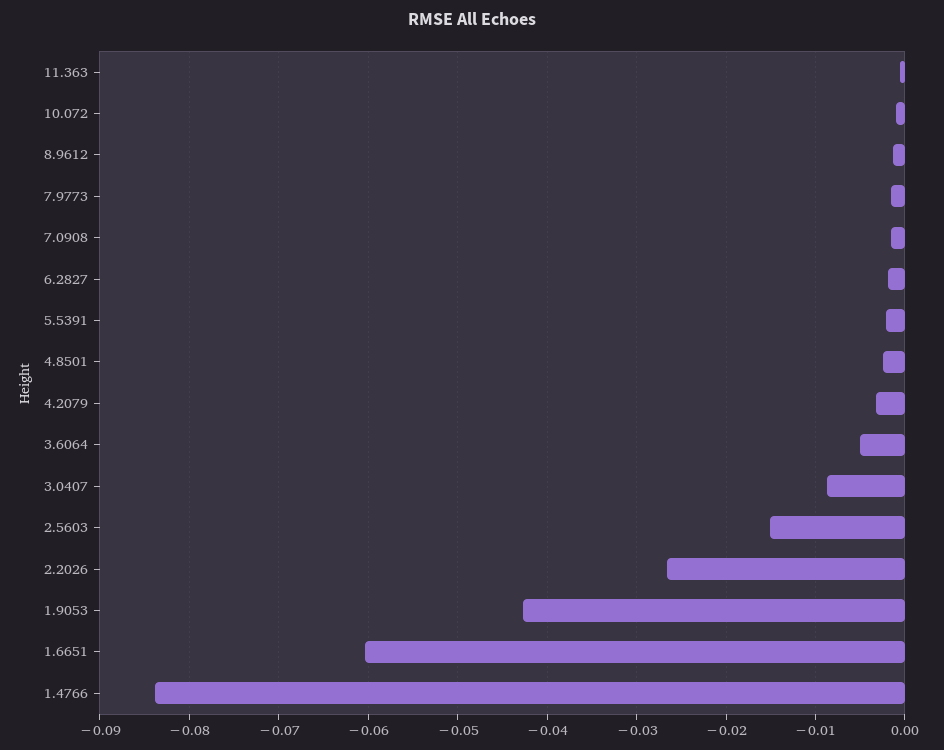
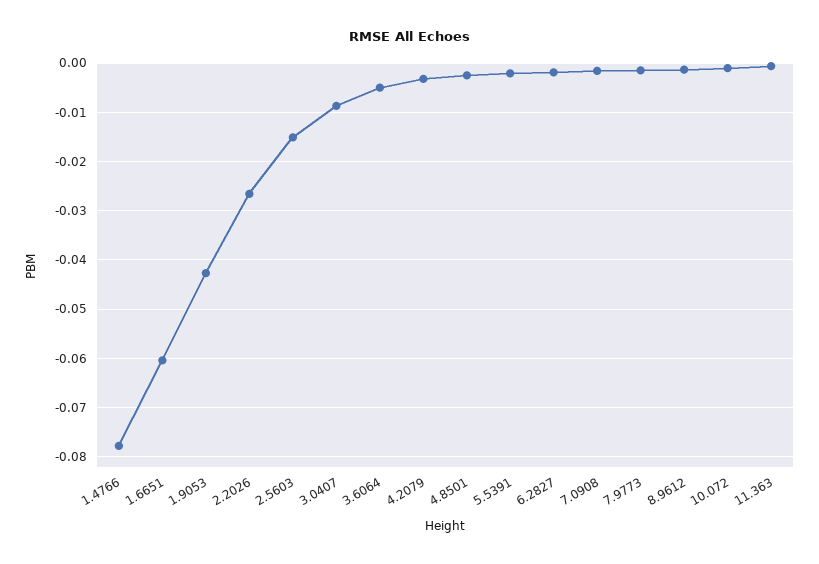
1.4766: -0.084 -> -0.078

